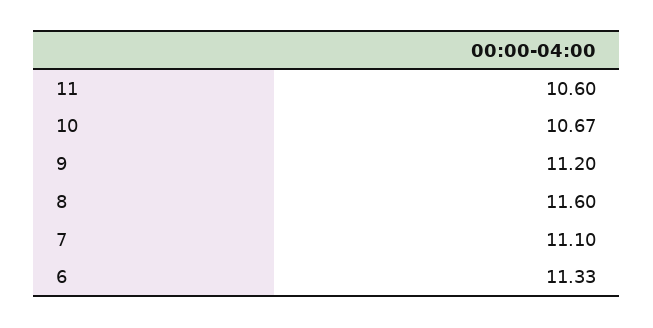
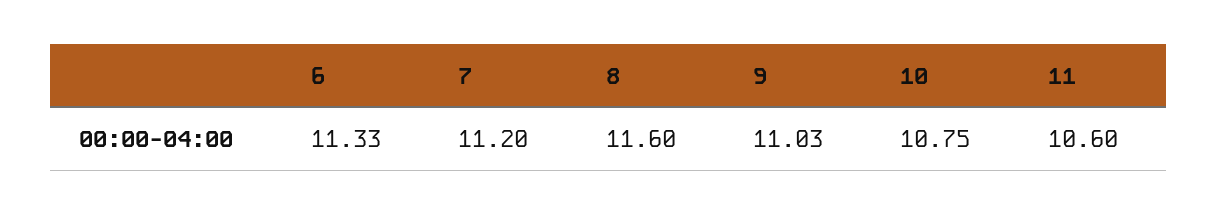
10: 10.67 -> 10.75
9: 11.2 -> 11.03
7: 11.1 -> 11.2

